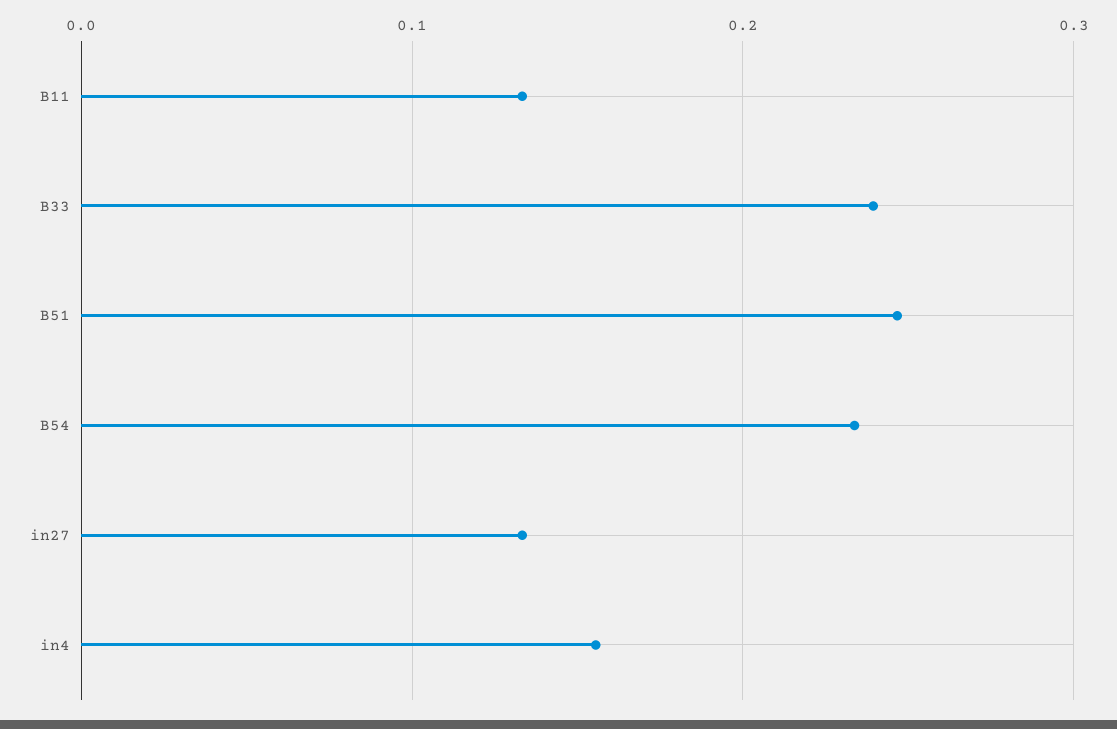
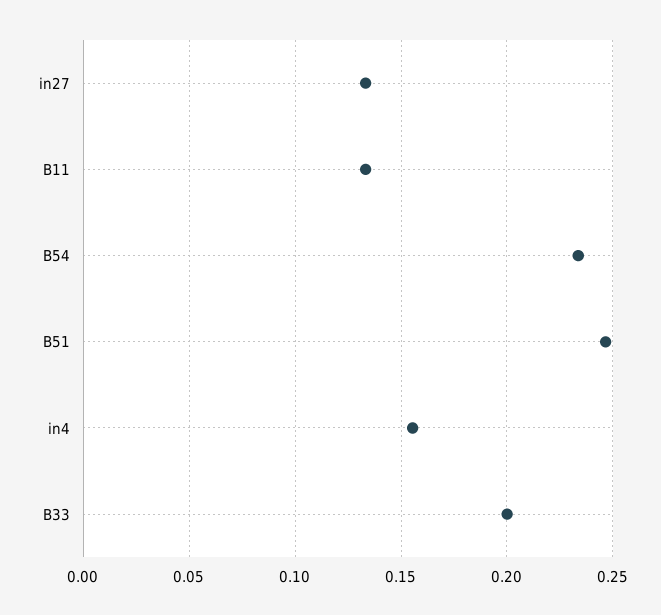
B33: 0.24 -> 0.2

